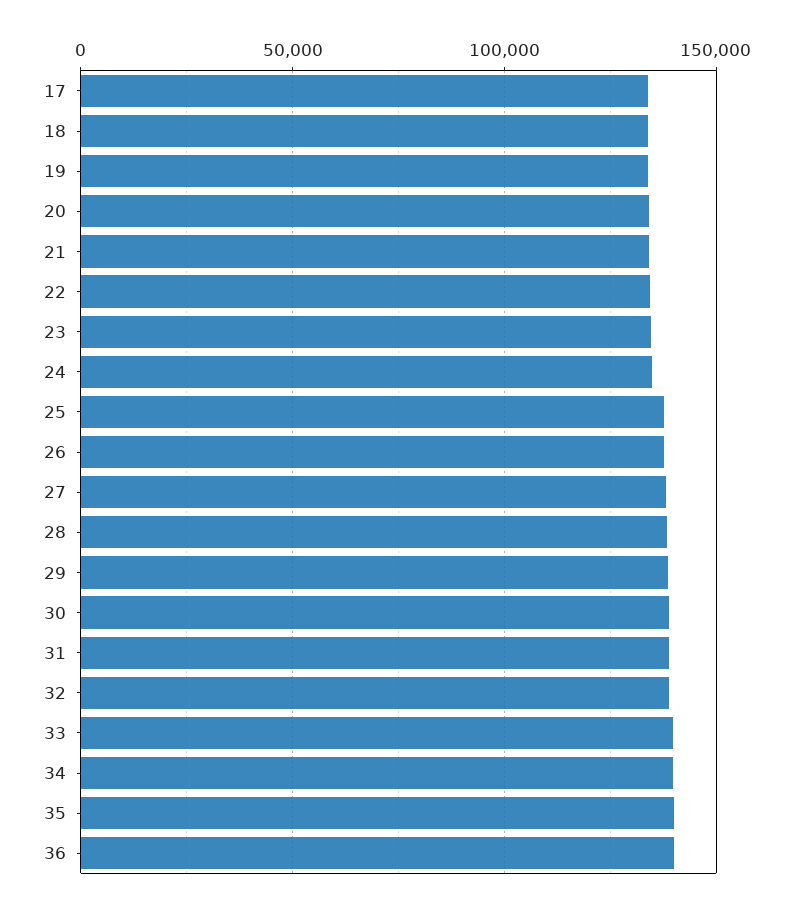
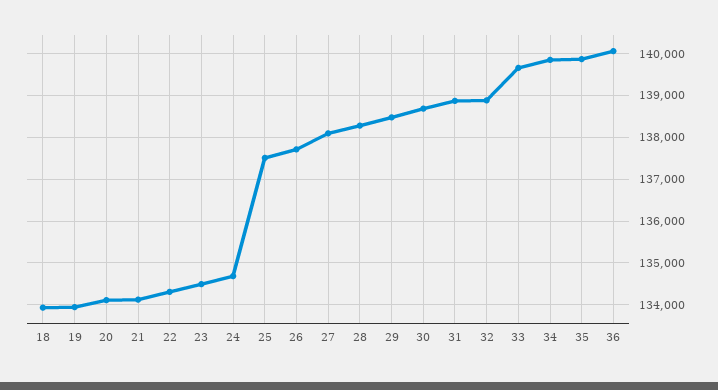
17: 135000 -> none

